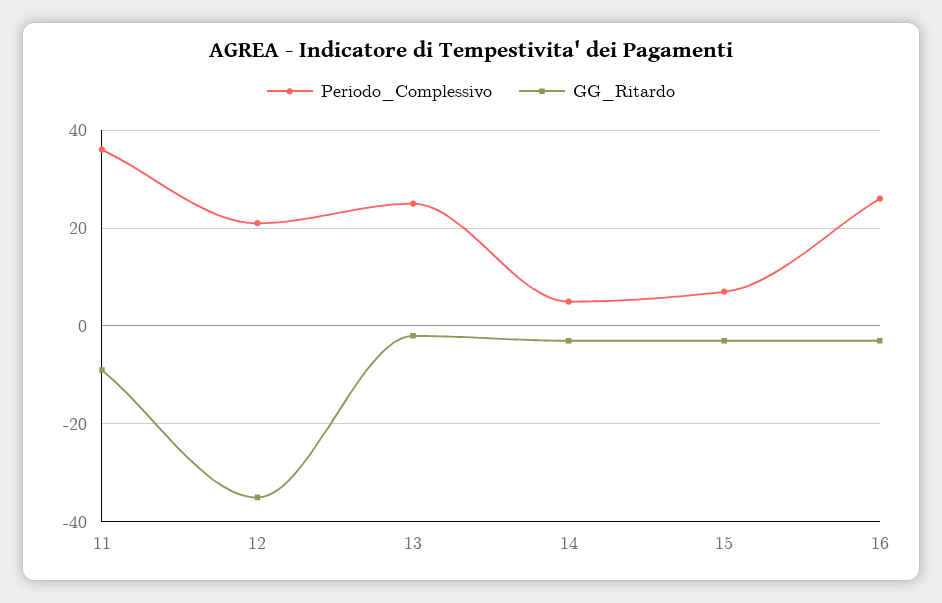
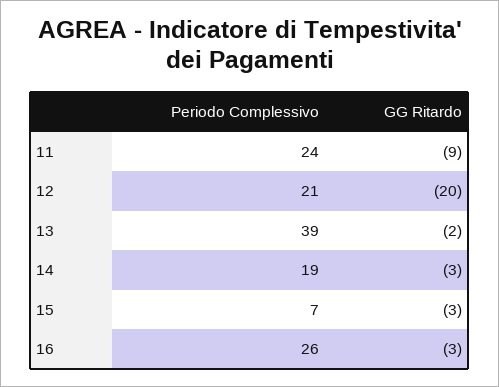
Periodo_Complessivo, 11: 35 -> 24
GG_Ritardo, 12: -35 -> -20
Periodo_Complessivo, 13: 25 -> 39
Periodo_Complessivo, 14: 5 -> 19

